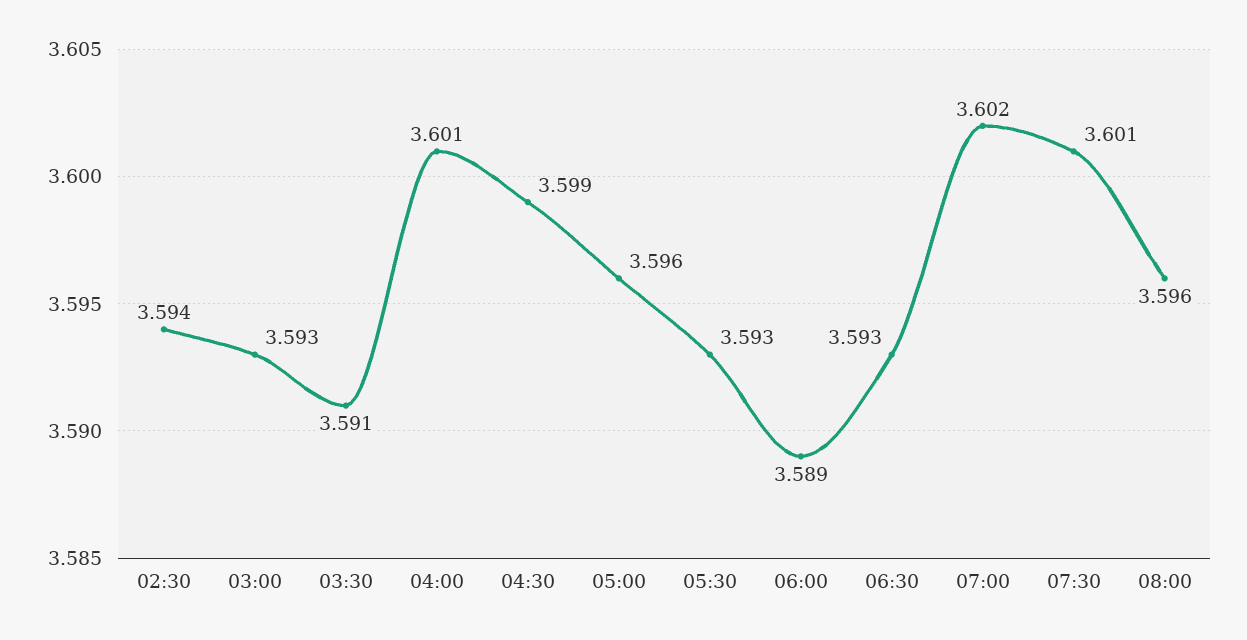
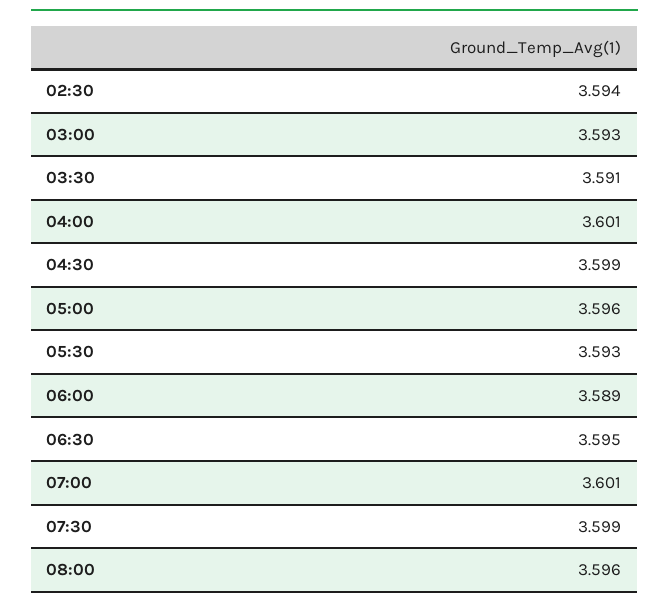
06:30: 3.593 -> 3.595
07:00: 3.602 -> 3.601
07:30: 3.601 -> 3.599

